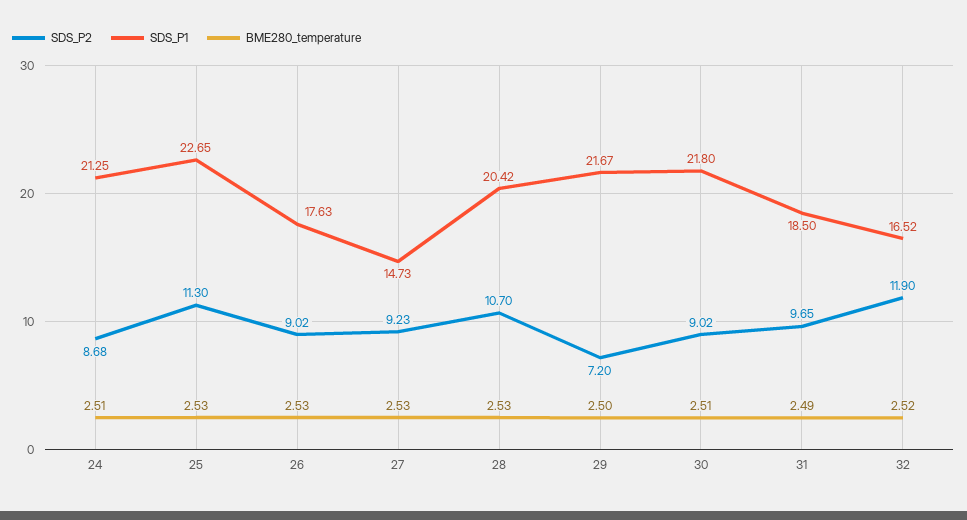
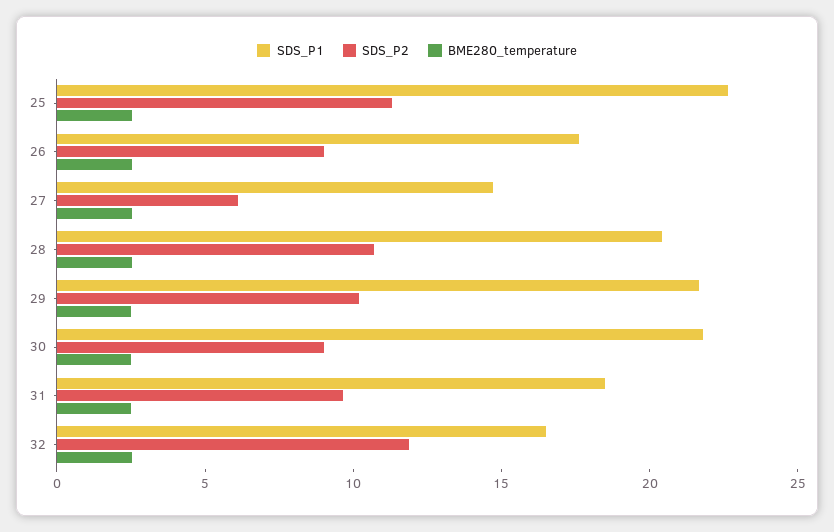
SDS_P2, 24: 8.68 -> none
SDS_P1, 24: 21.25 -> none
BME280_temperature, 24: 2.51 -> none
SDS_P2, 27: 9.23 -> 6
SDS_P2, 29: 7.2 -> 10

